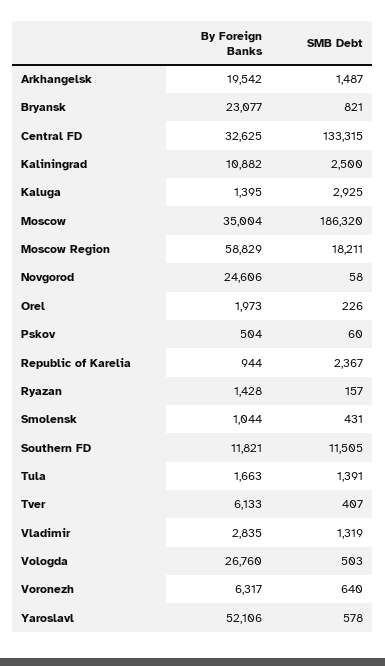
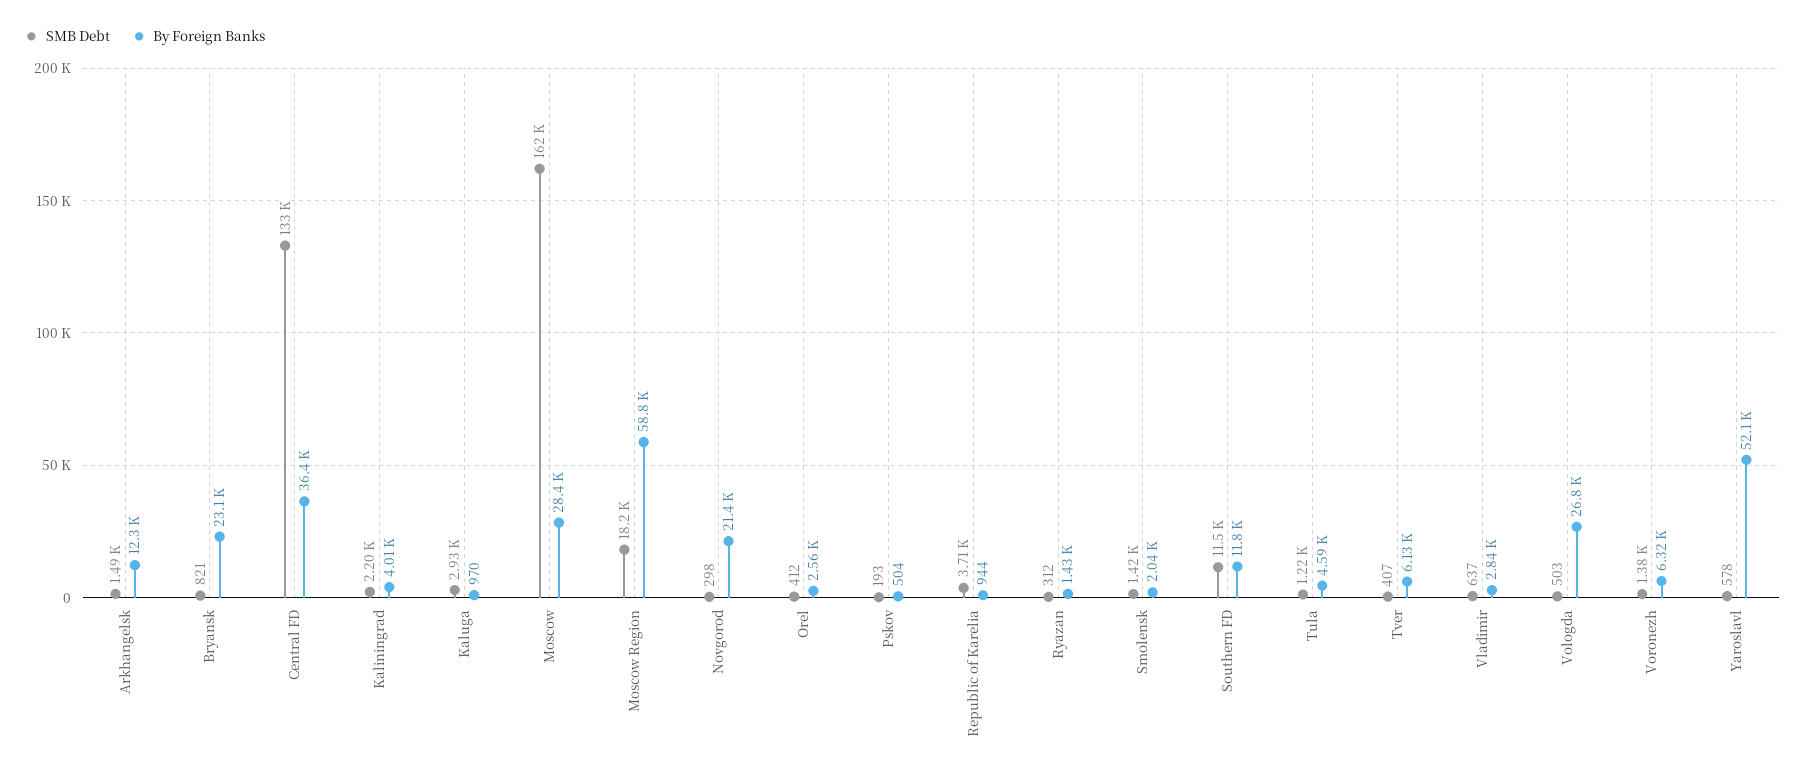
By Foreign Banks, Arkhangelsk: 19542 -> 12300
By Foreign Banks, Central FD: 32625 -> 36400
By Foreign Banks, Kaliningrad: 10882 -> 4010
SMB Debt, Kaliningrad: 2500 -> 2200
By Foreign Banks, Kaluga: 1395 -> 970
By Foreign Banks, Moscow: 35004 -> 28400
SMB Debt, Moscow: 186320 -> 162000
By Foreign Banks, Novgorod: 24606 -> 21400
SMB Debt, Novgorod: 58 -> 298
By Foreign Banks, Orel: 1973 -> 2560
SMB Debt, Orel: 226 -> 412
SMB Debt, Pskov: 60 -> 193
SMB Debt, Republic of Karelia: 2367 -> 3710
SMB Debt, Ryazan: 157 -> 312
By Foreign Banks, Smolensk: 1044 -> 2040
SMB Debt, Smolensk: 431 -> 1420
By Foreign Banks, Tula: 1663 -> 4590
SMB Debt, Tula: 1391 -> 1220
SMB Debt, Vladimir: 1319 -> 637
SMB Debt, Voronezh: 640 -> 1380

